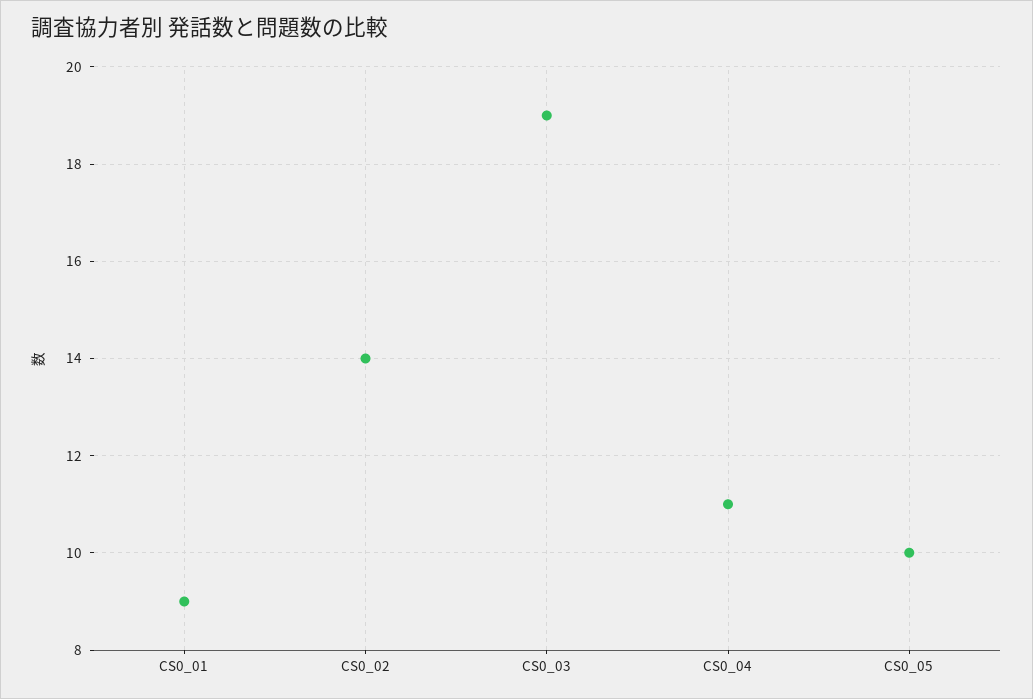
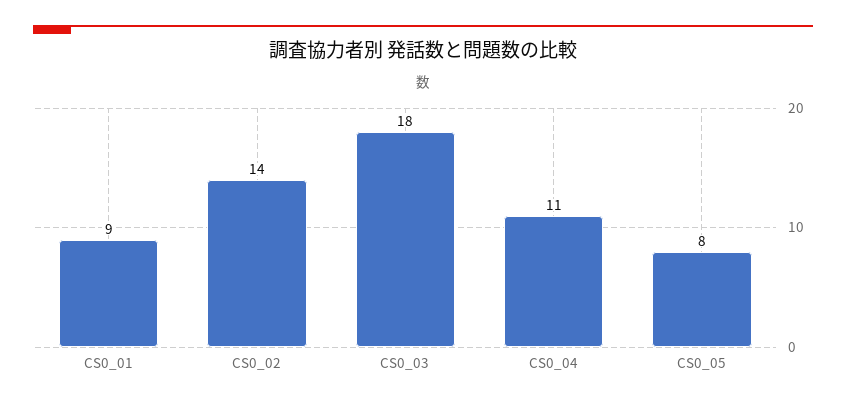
CS0_03: 19 -> 18
CS0_05: 10 -> 8

